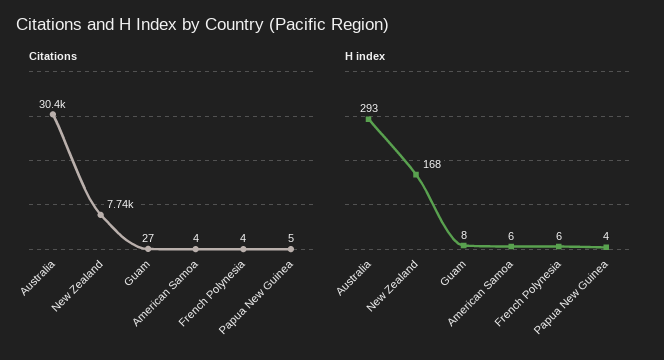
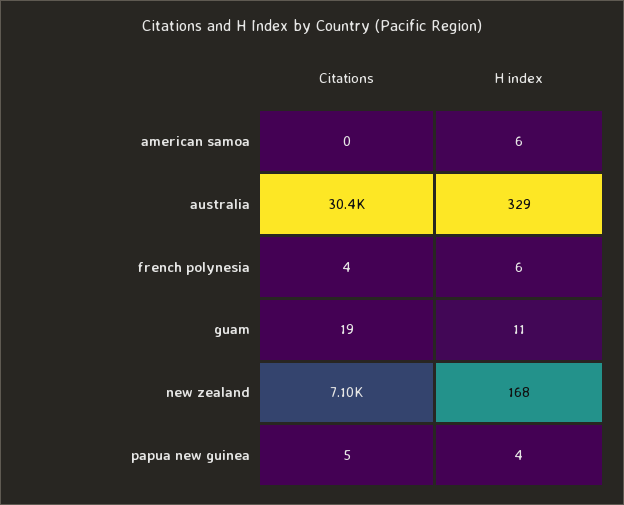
Citations, New Zealand: 7740 -> 7100
Citations, Guam: 27 -> 19
Citations, American Samoa: 4 -> 0
H index, Australia: 293 -> 329
H index, Guam: 8 -> 11

